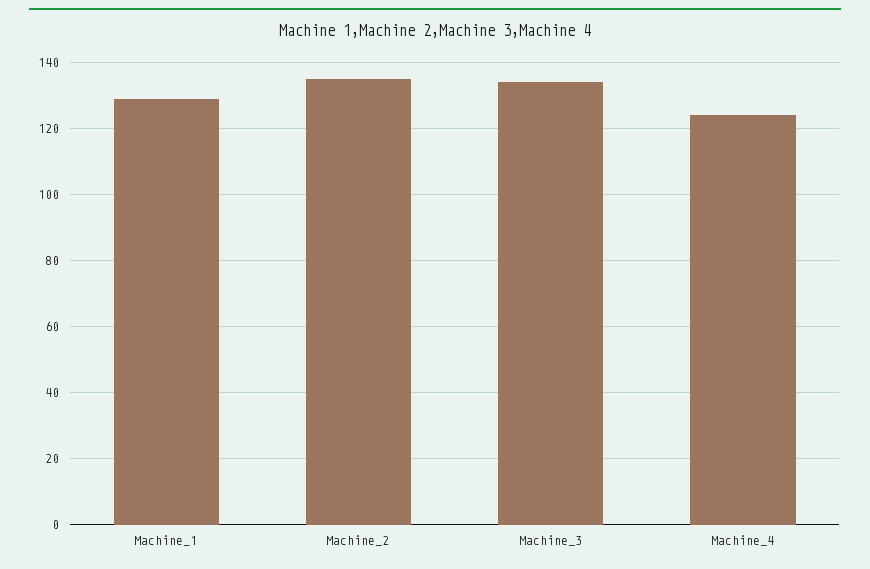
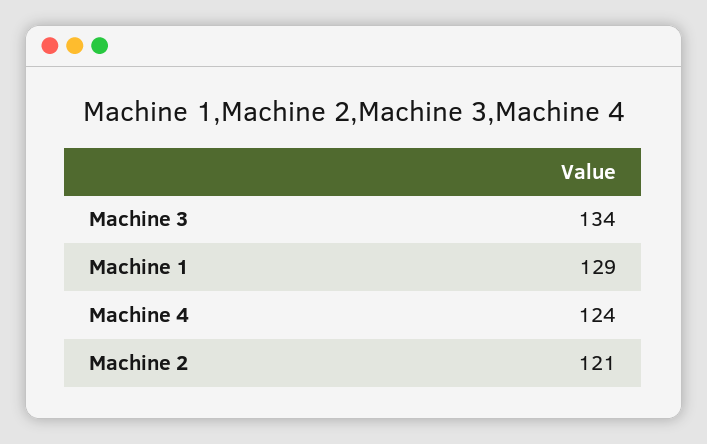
Machine_2: 135 -> 121

